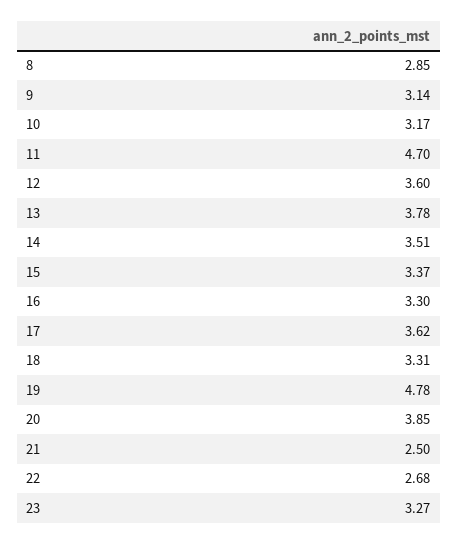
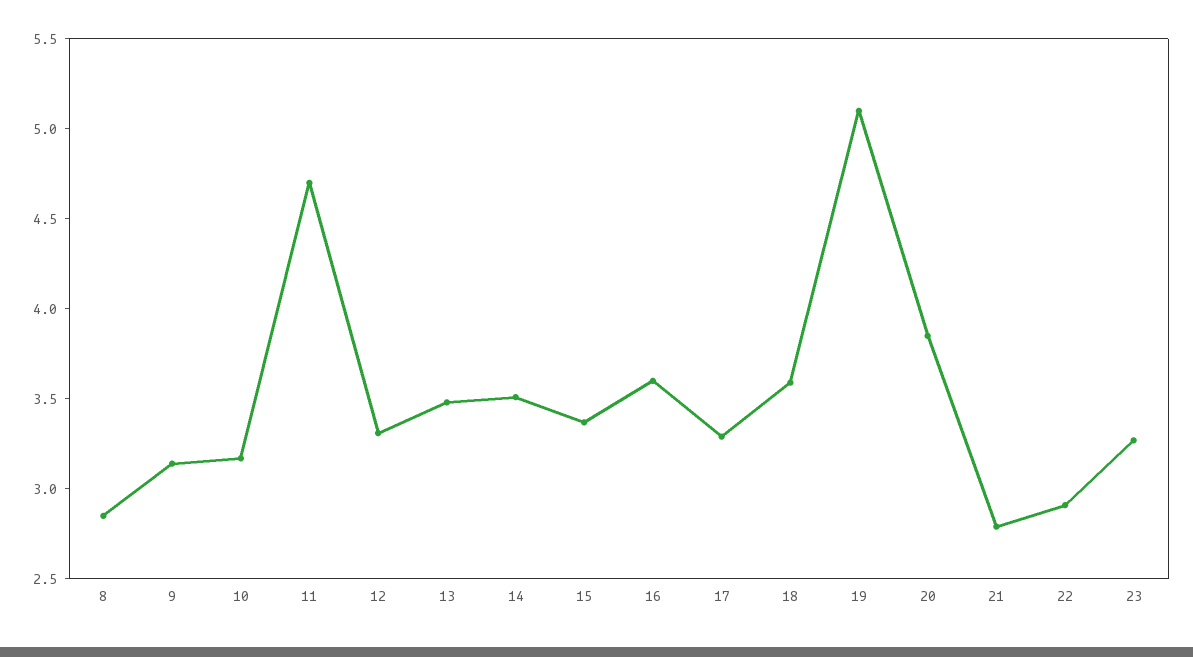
12: 3.6 -> 3.3
13: 3.78 -> 3.5
16: 3.3 -> 3.6
17: 3.62 -> 3.3
18: 3.31 -> 3.6
19: 4.78 -> 5.1
21: 2.5 -> 2.8
22: 2.68 -> 2.9

